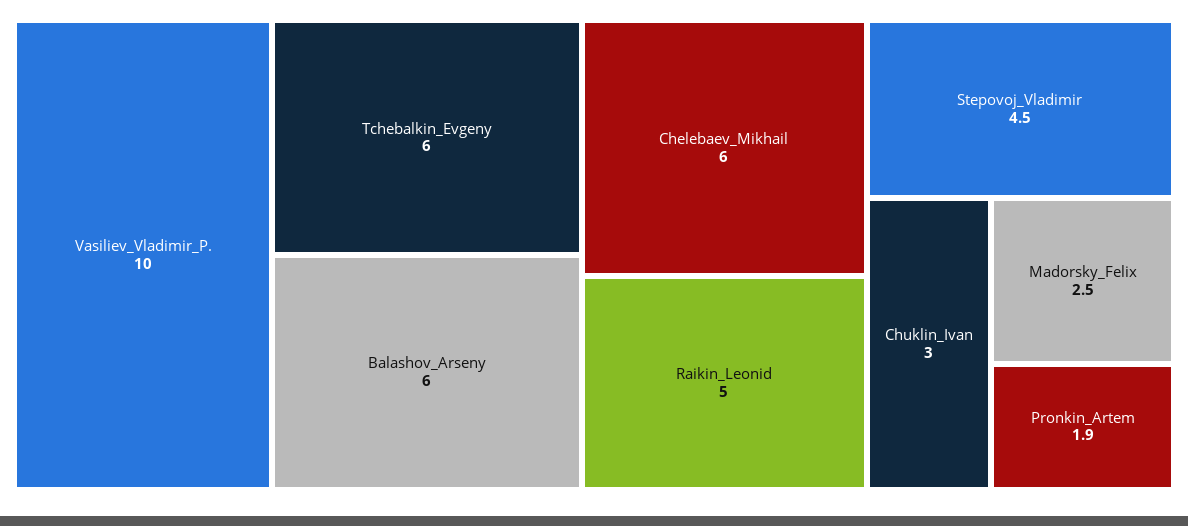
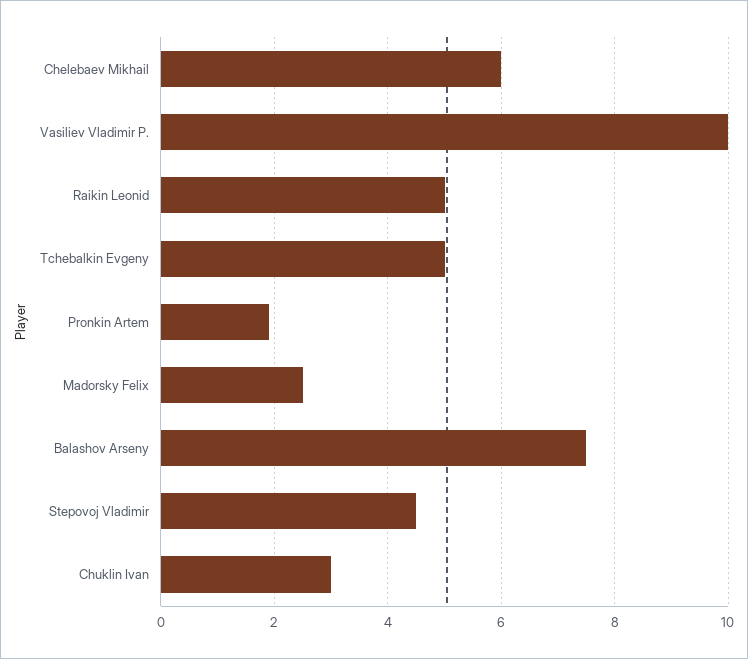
Tchebalkin_Evgeny: 6 -> 5
Balashov_Arseny: 6 -> 7.5

